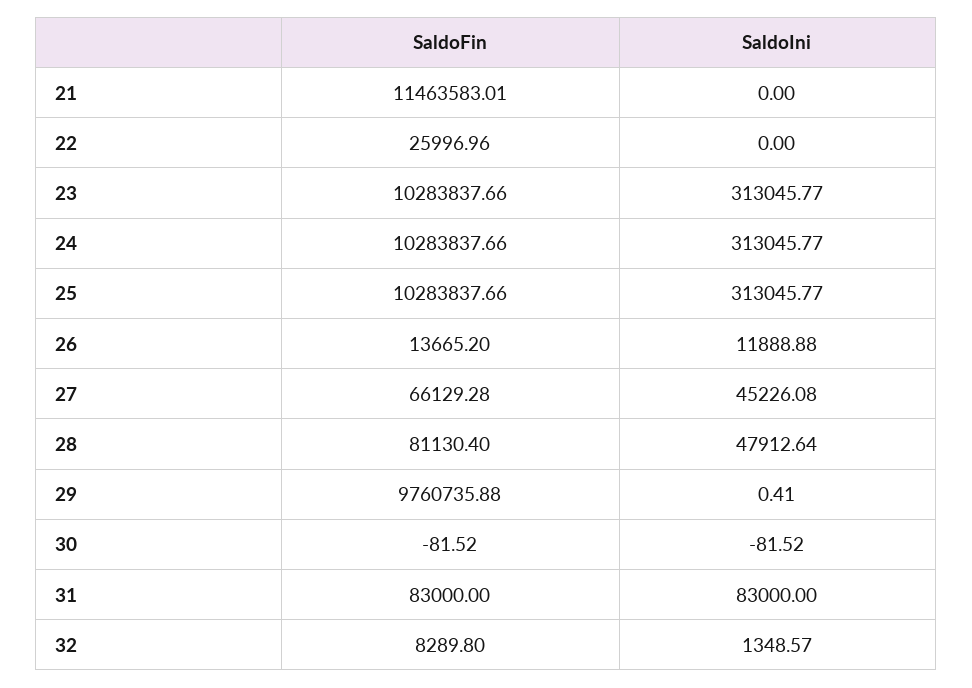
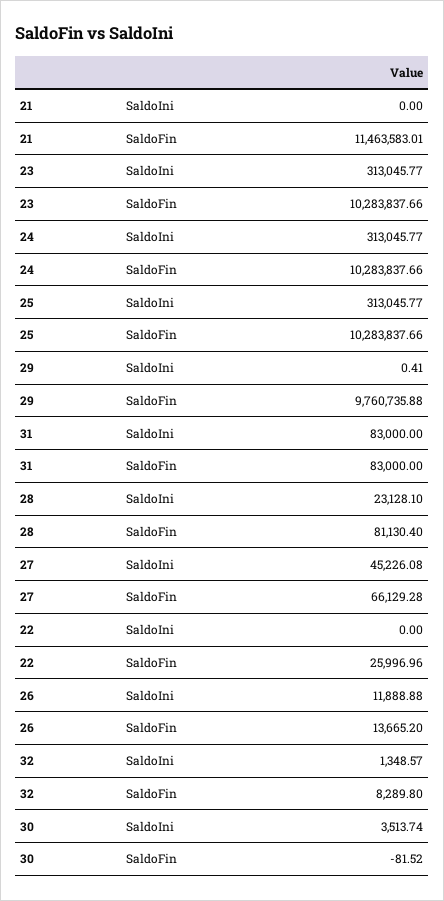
SaldoIni, 28: 47912.64 -> 23128.1
SaldoIni, 30: -81.52 -> 3513.74

